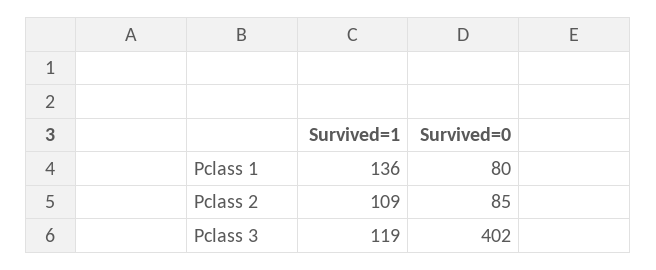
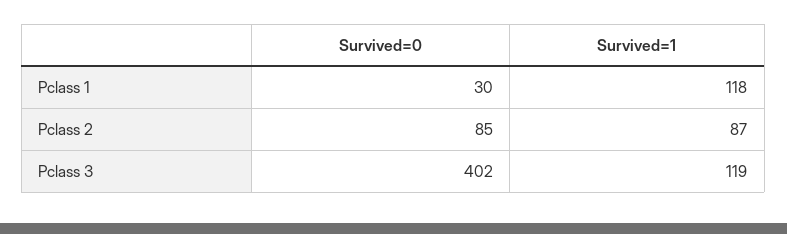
Survived=1, Pclass 1: 136 -> 118
Survived=0, Pclass 1: 80 -> 30
Survived=1, Pclass 2: 109 -> 87

